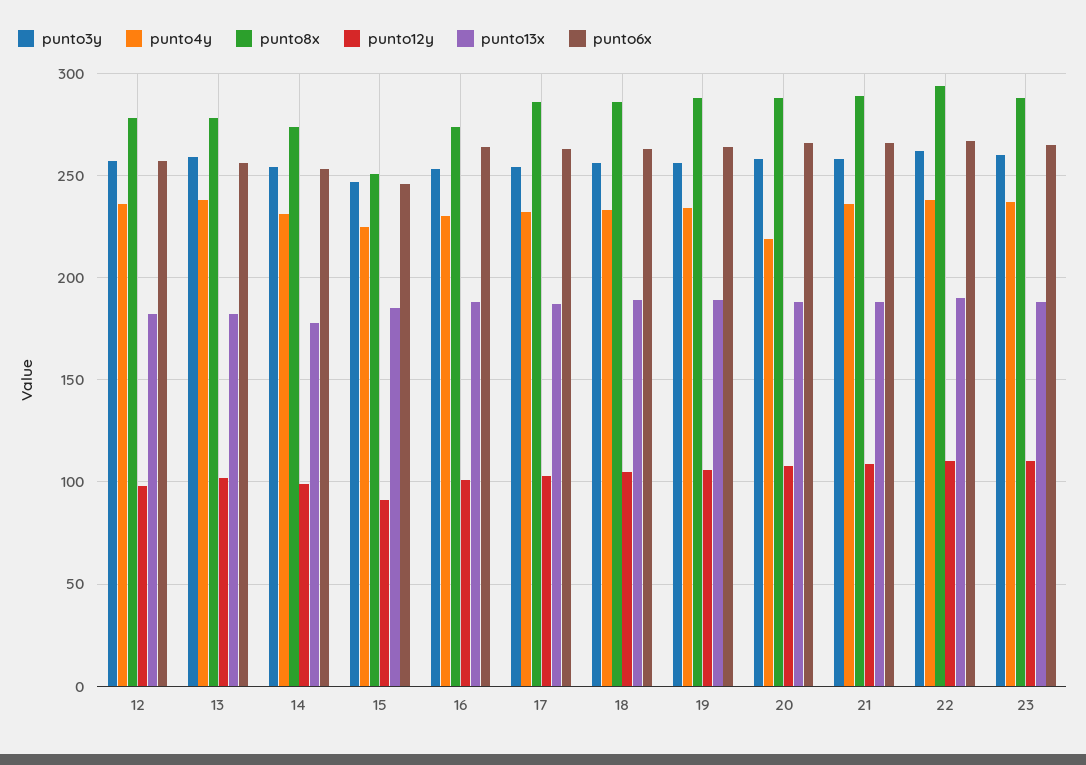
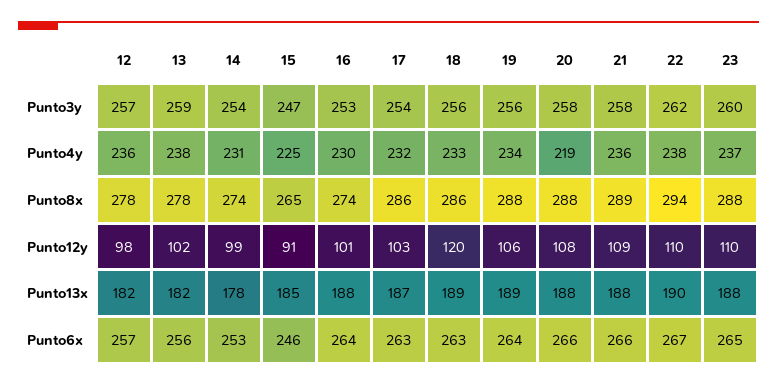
punto8x, 15: 250 -> 265
punto12y, 18: 105 -> 120

